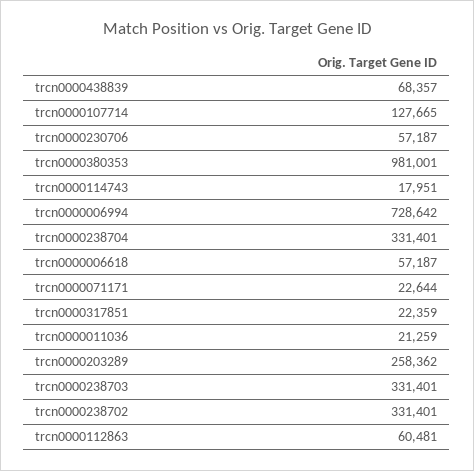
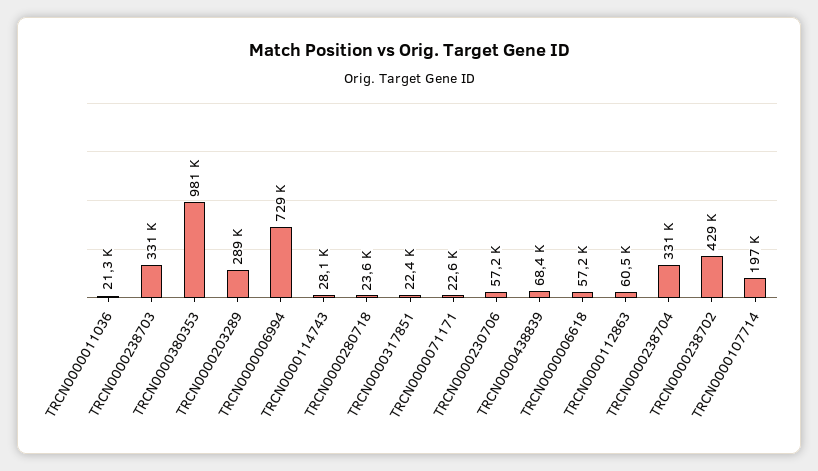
trcn0000107714: 127665 -> 197000
trcn0000114743: 17951 -> 28100
trcn0000203289: 258362 -> 289000
trcn0000238702: 331401 -> 429000
TRCN0000280718: none -> 23600

